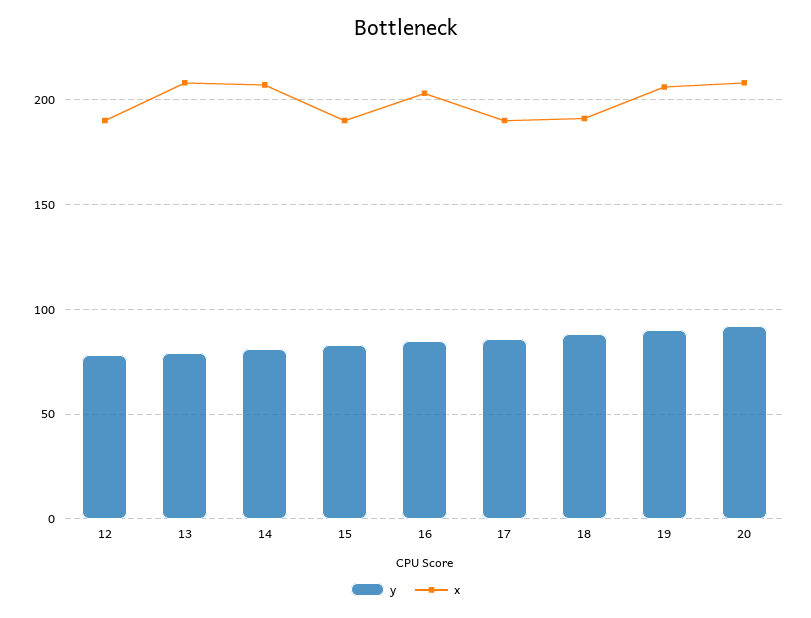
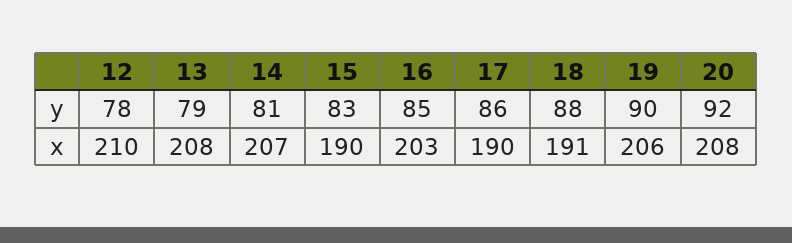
x, 12: 190 -> 210

